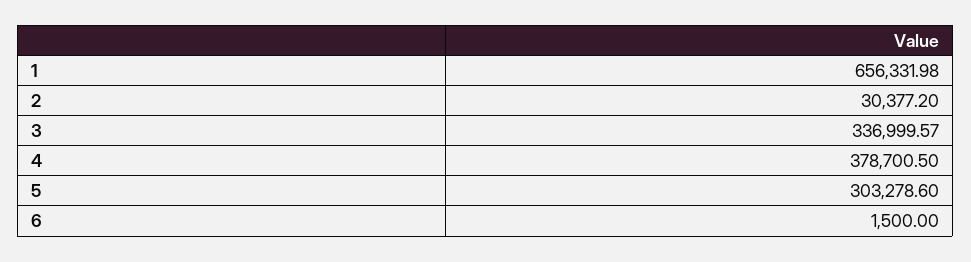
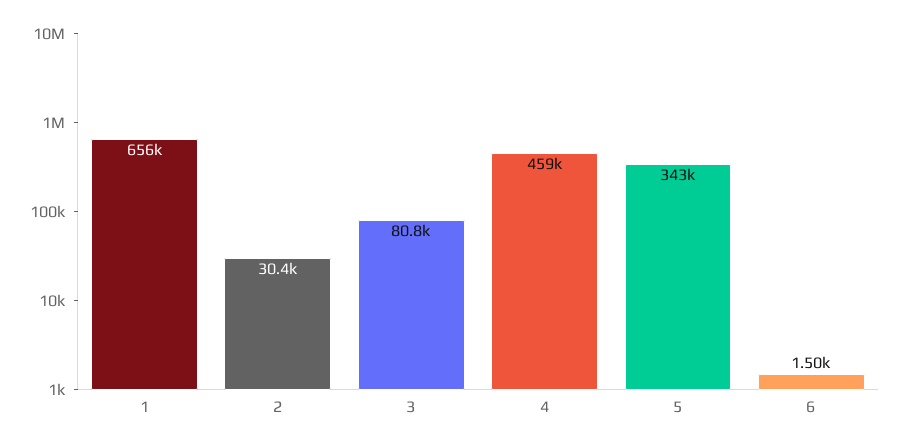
3: 336999.57 -> 80800
4: 378700.5 -> 459000
5: 303278.6 -> 343000

